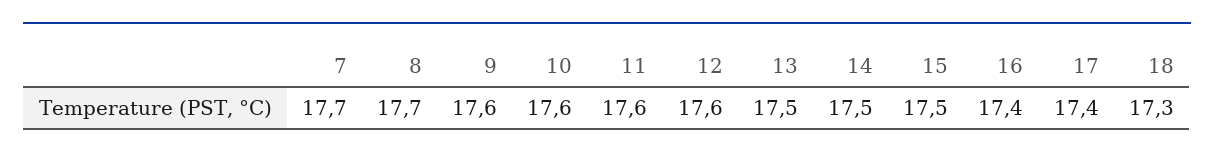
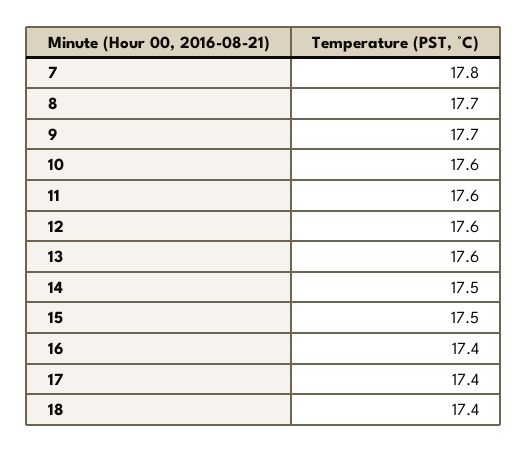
7: 17.7 -> 17.8
9: 17.6 -> 17.7
13: 17.5 -> 17.6
18: 17.3 -> 17.4

